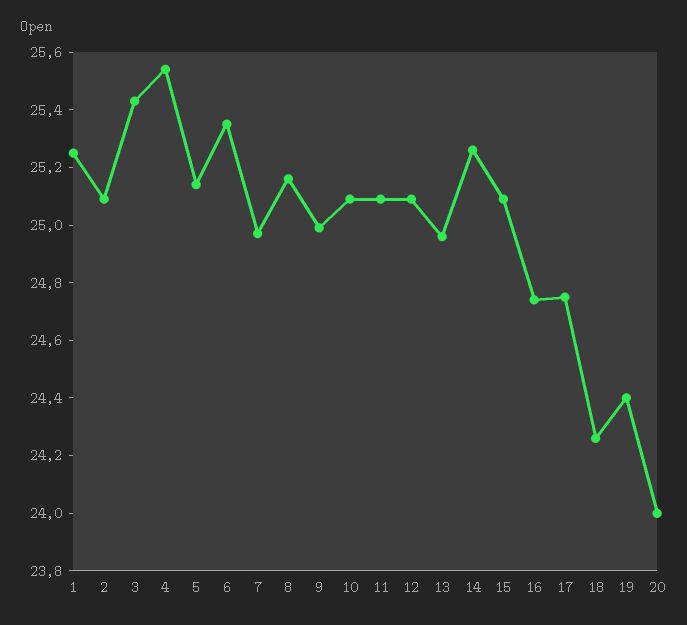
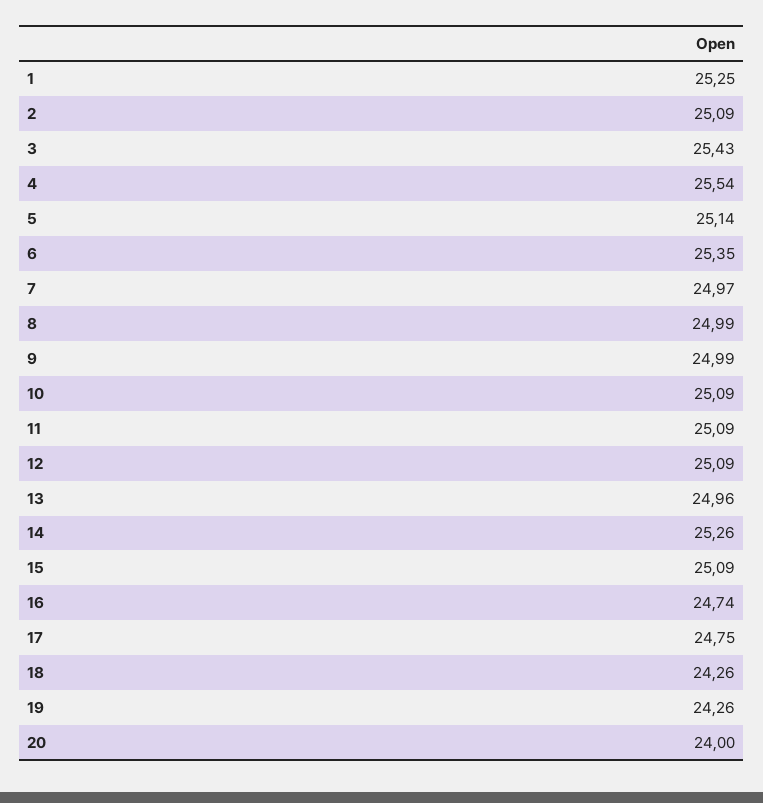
8: 25.15 -> 24.99
19: 24.4 -> 24.26

